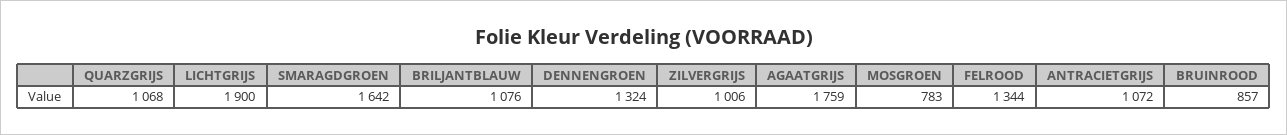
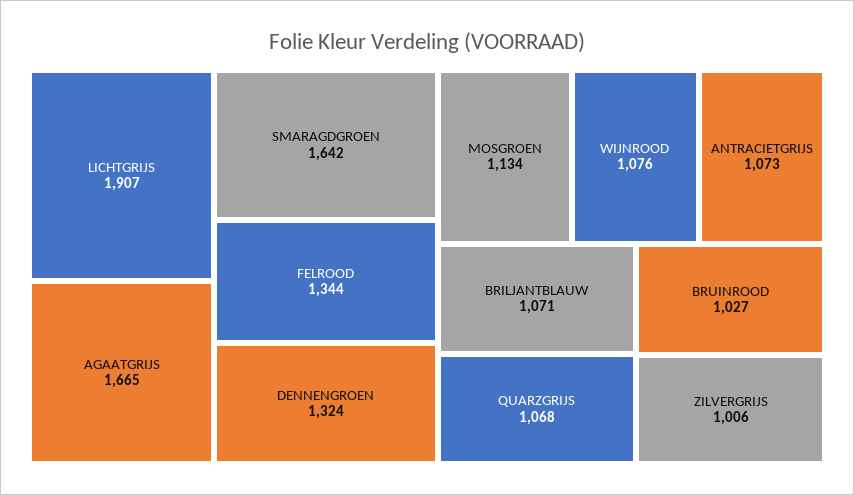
LICHTGRIJS: 1900 -> 1907
BRILJANTBLAUW: 1076 -> 1071
AGAATGRIJS: 1759 -> 1665
MOSGROEN: 783 -> 1134
ANTRACIETGRIJS: 1072 -> 1073
BRUINROOD: 857 -> 1027
WIJNROOD: none -> 1076

